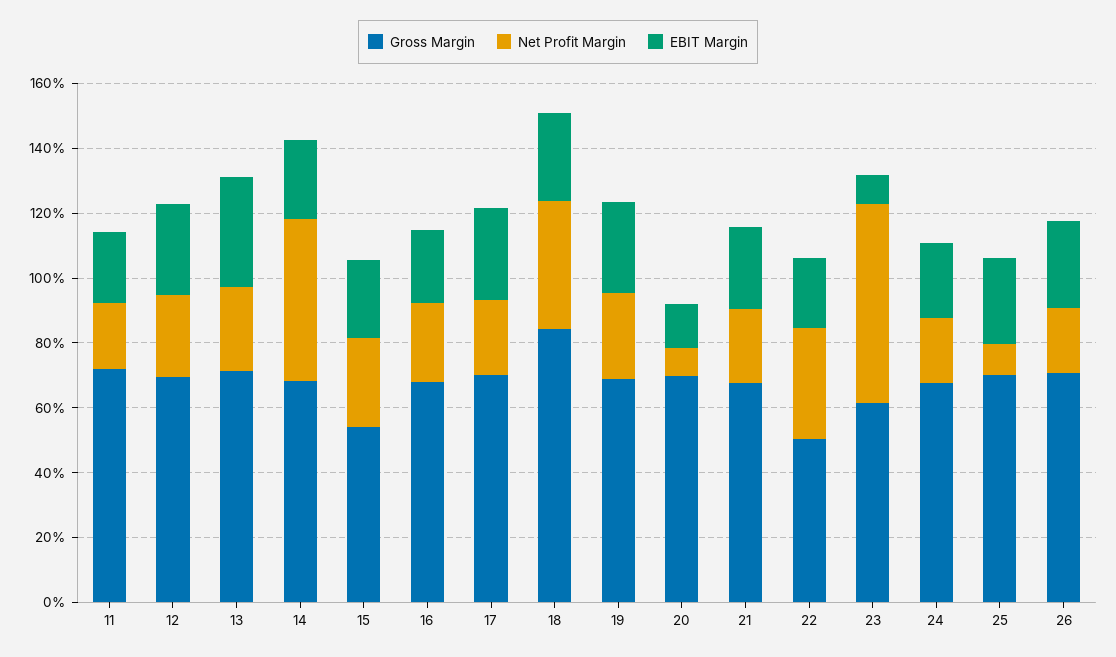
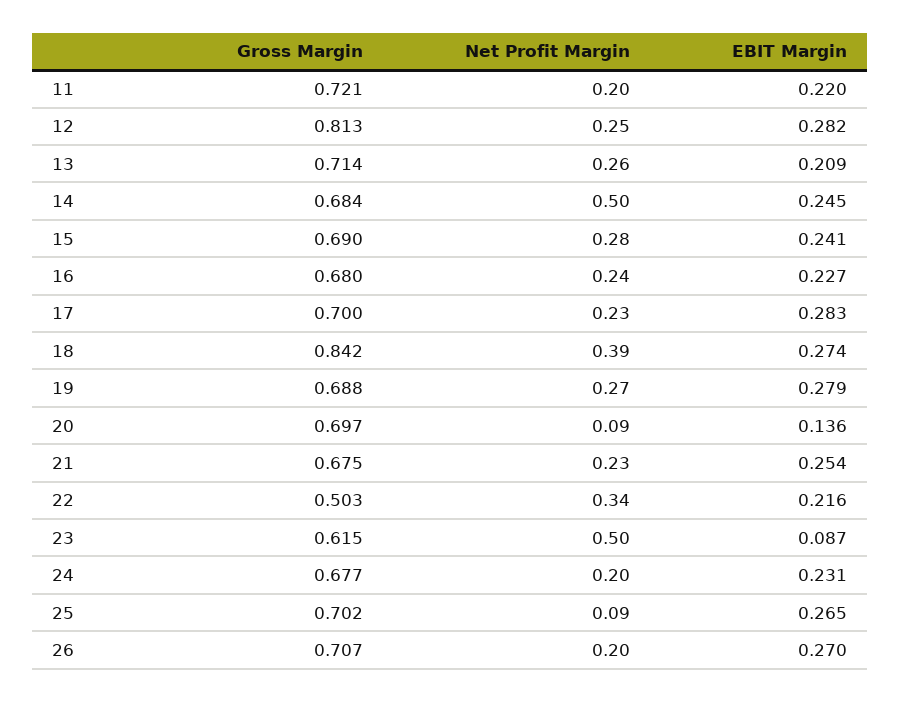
Gross Margin, 12: 0.7 -> 0.813
EBIT Margin, 13: 0.35 -> 0.209
Gross Margin, 15: 0.55 -> 0.69
Net Profit Margin, 23: 0.6 -> 0.5

